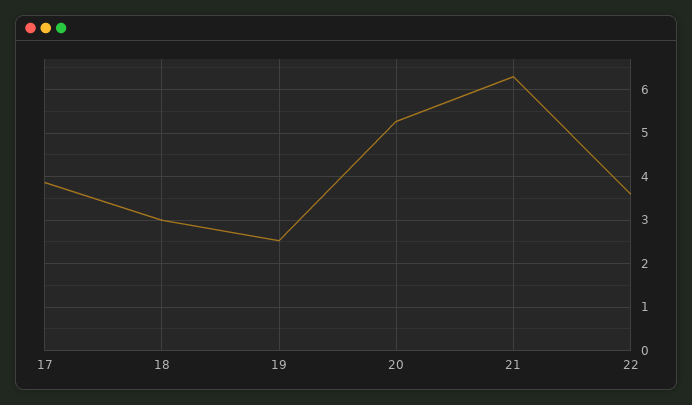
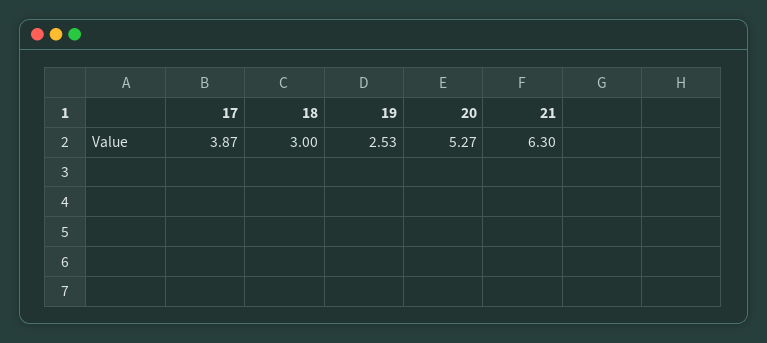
22: 3.6 -> none

